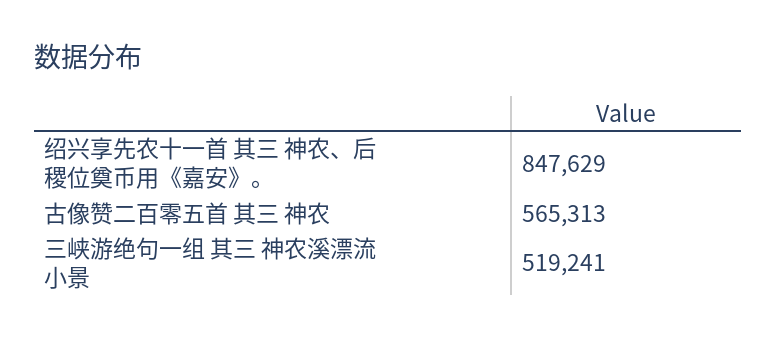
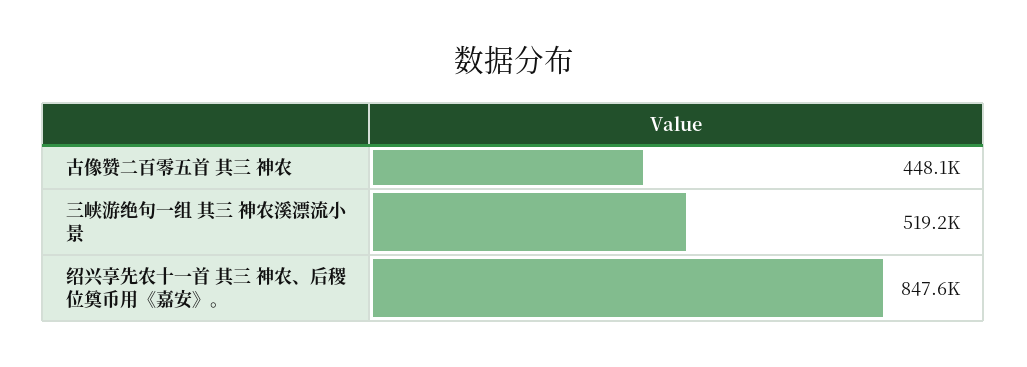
古像赞二百零五首 其三 神农: 565313 -> 448100

